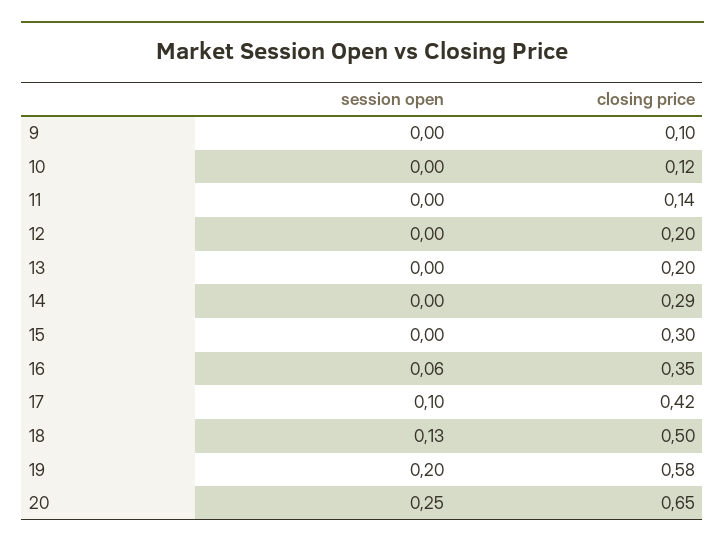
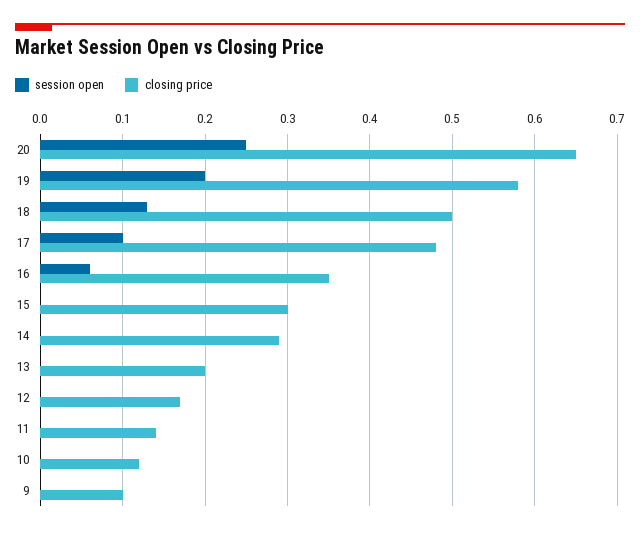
closing price, 12: 0.2 -> 0.17
closing price, 17: 0.42 -> 0.48

